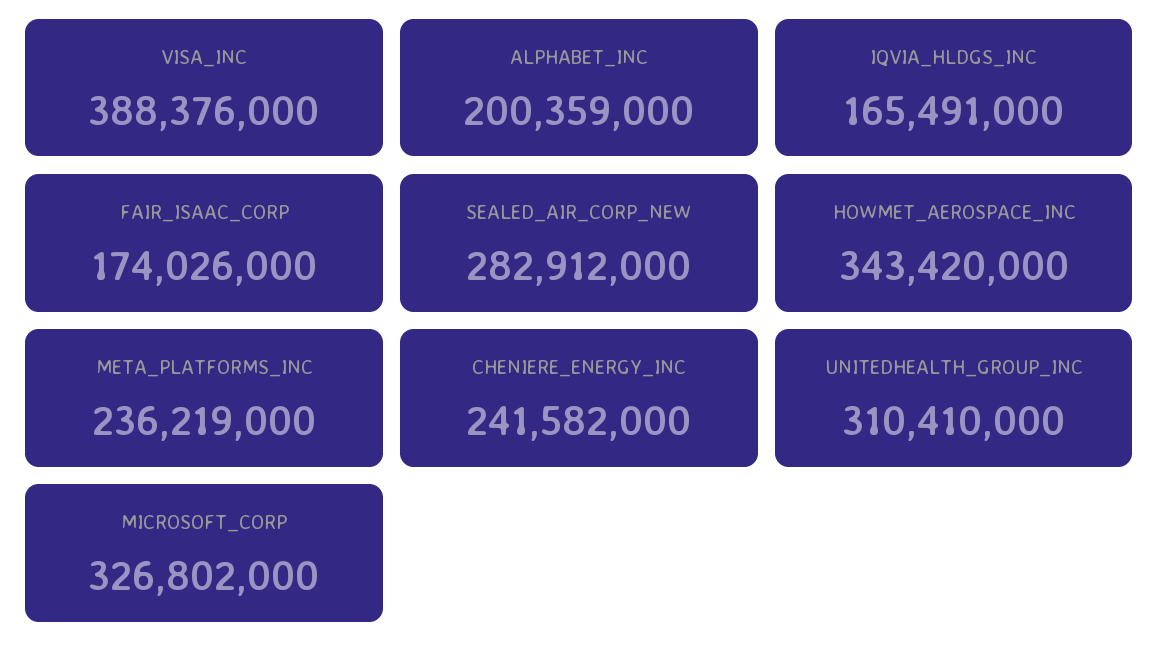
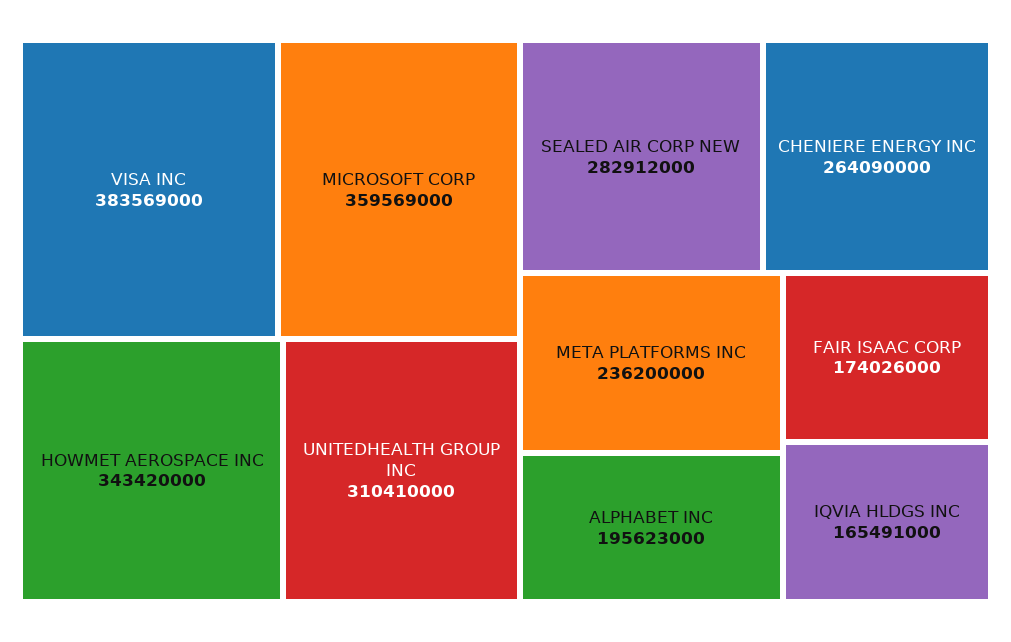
VISA_INC: 388376000 -> 383569000
ALPHABET_INC: 200359000 -> 195623000
META_PLATFORMS_INC: 236219000 -> 236200000
CHENIERE_ENERGY_INC: 241582000 -> 264090000
MICROSOFT_CORP: 326802000 -> 359569000

